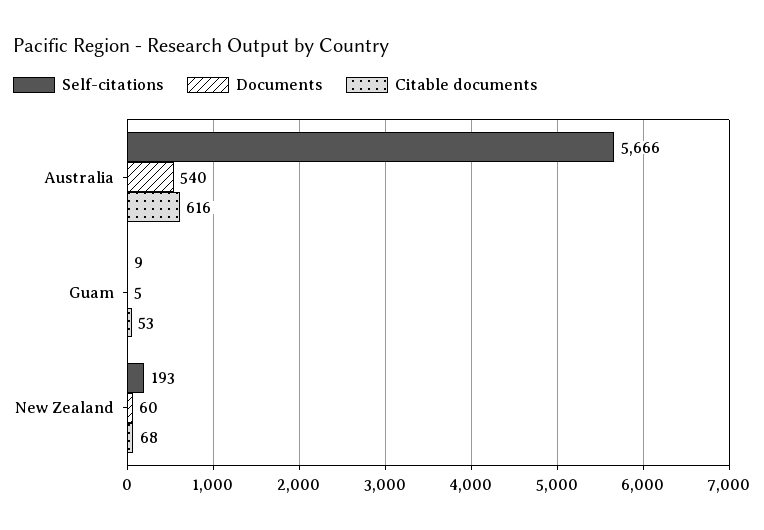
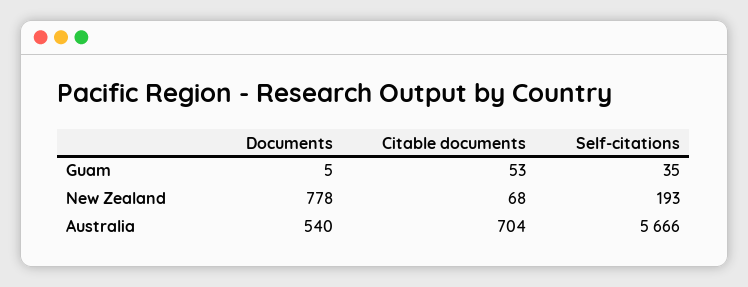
Citable documents, Australia: 616 -> 704
Self-citations, Guam: 9 -> 35
Documents, New Zealand: 60 -> 778

